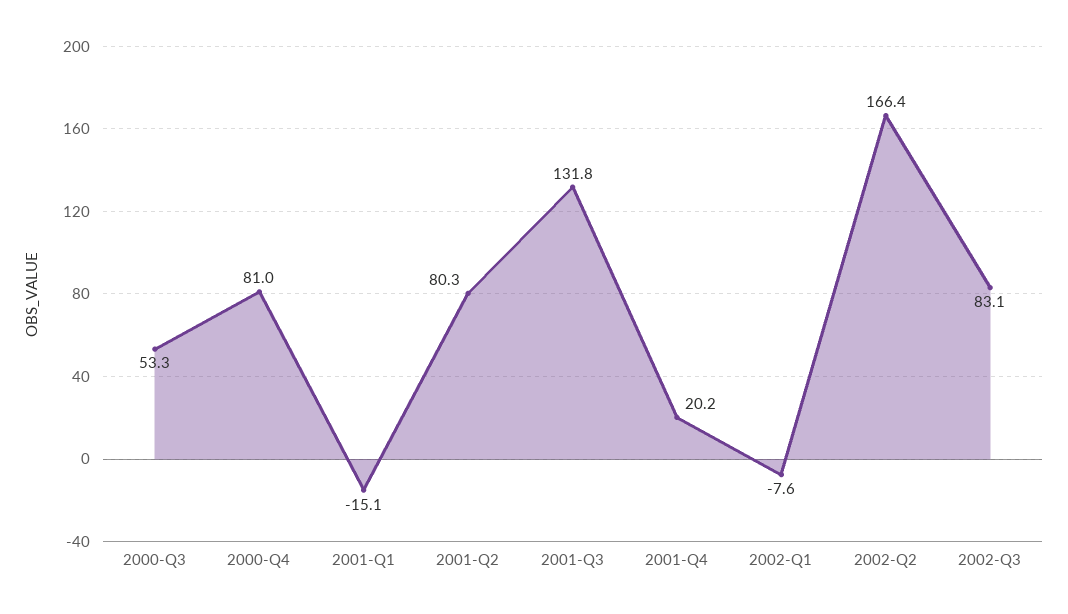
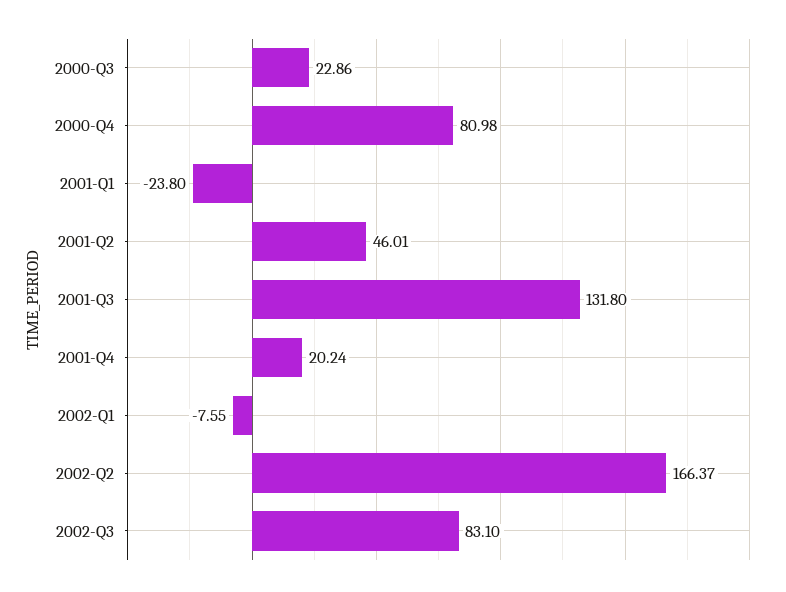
2000-Q3: 53.3 -> 22.86
2001-Q1: -15.1 -> -23.8
2001-Q2: 80.3 -> 46.01

